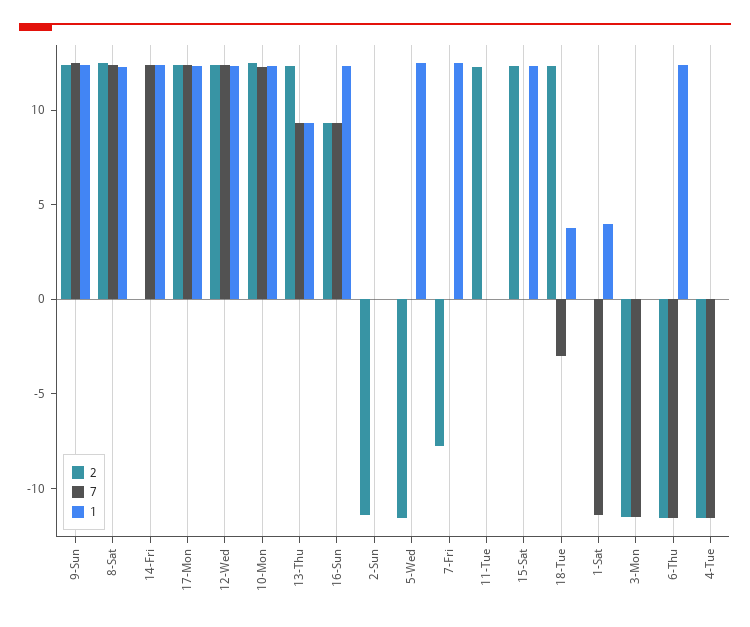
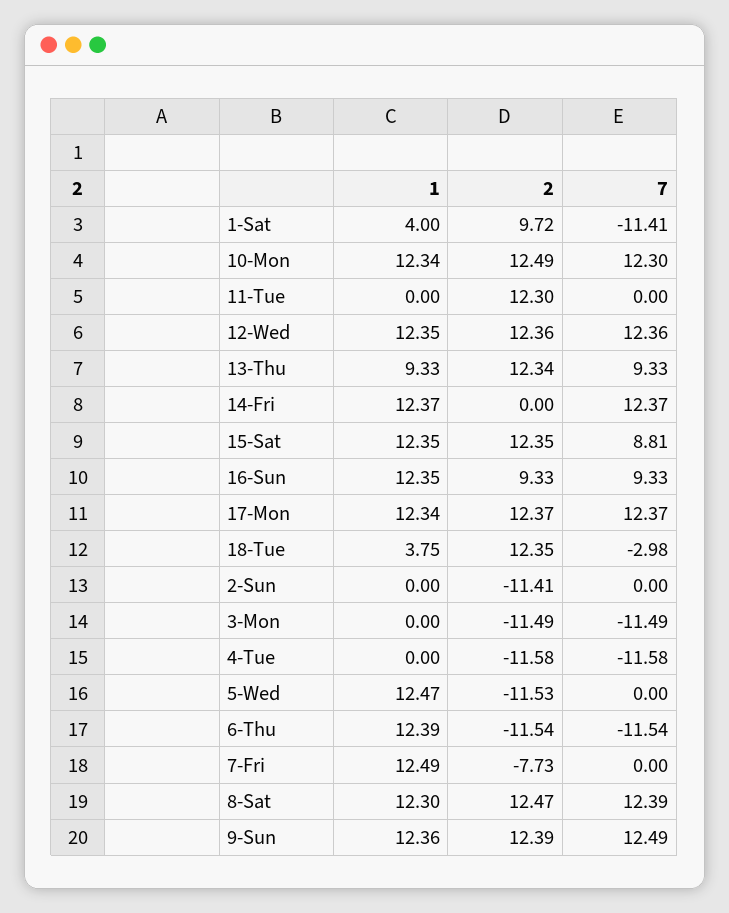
7, 15-Sat: 0 -> 8.81
2, 1-Sat: 0 -> 9.72

